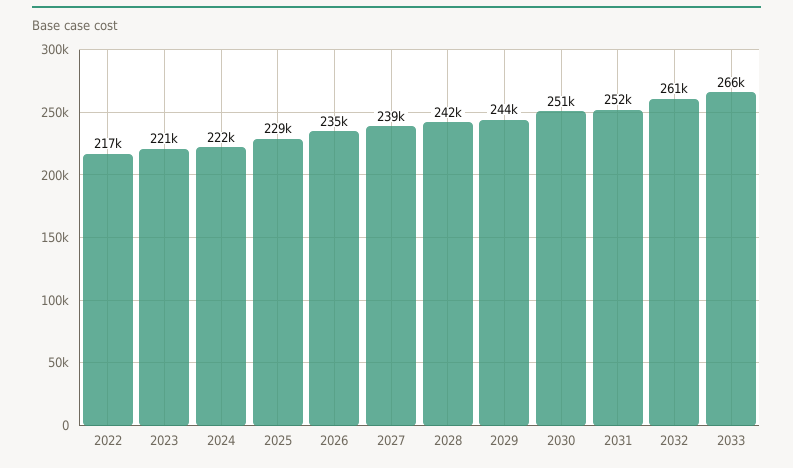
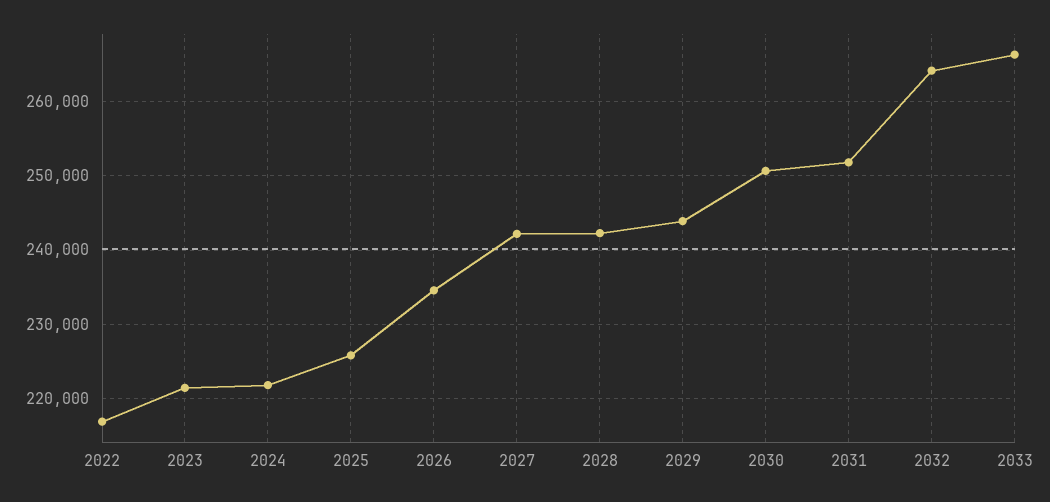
2025: 229000 -> 226000
2027: 239000 -> 242000
2032: 261000 -> 264000

